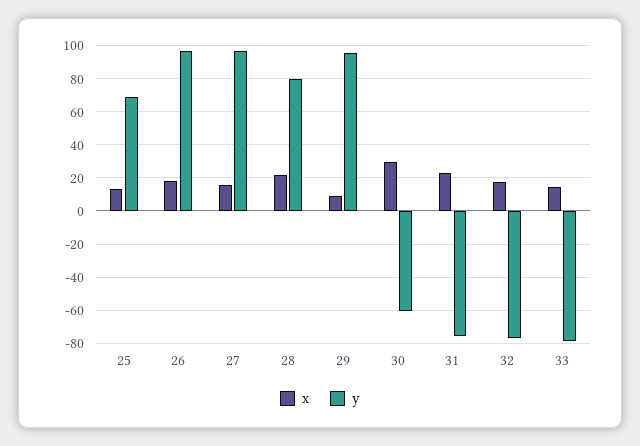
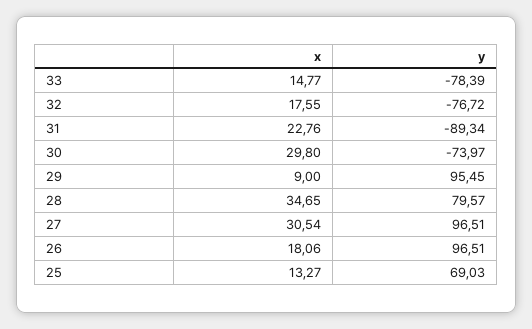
x, 27: 15 -> 30.54
x, 28: 20 -> 34.65
y, 30: -60 -> -73.97
y, 31: -75 -> -89.34

